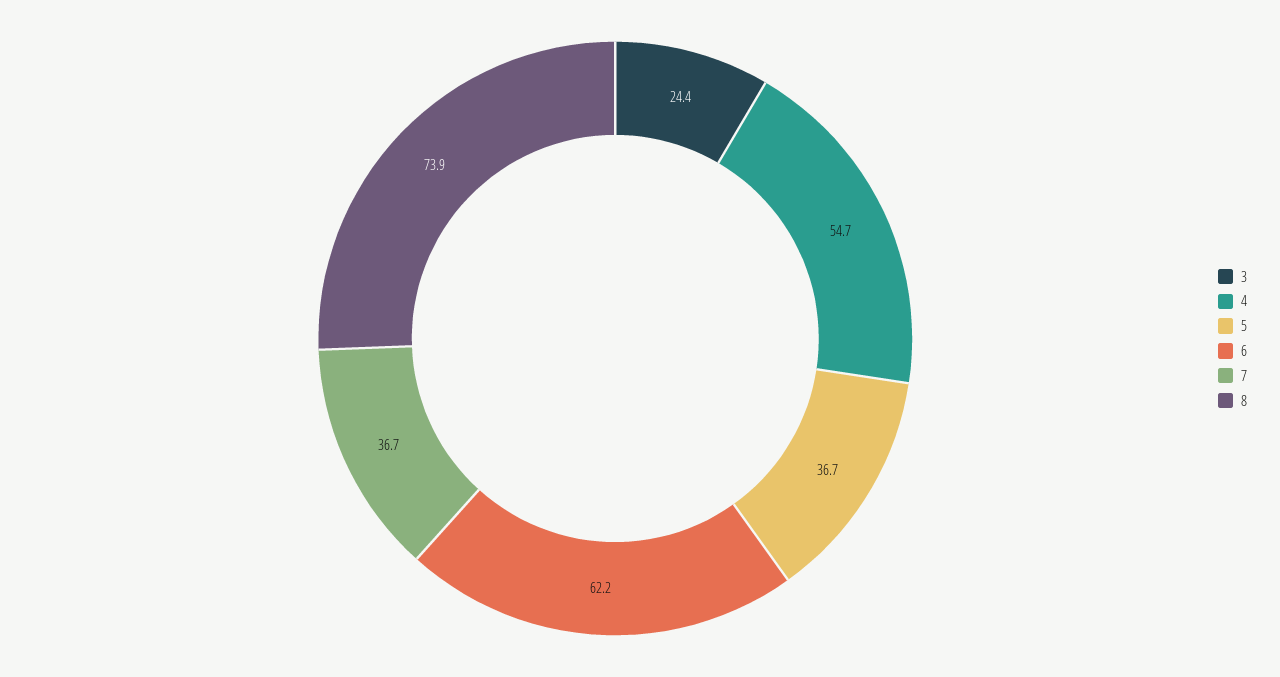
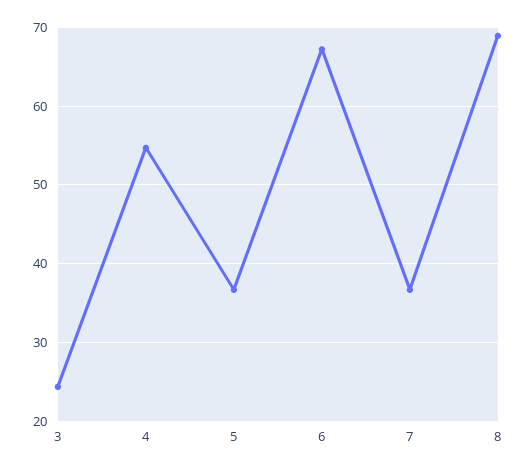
6: 62.2 -> 67
8: 73.9 -> 69

